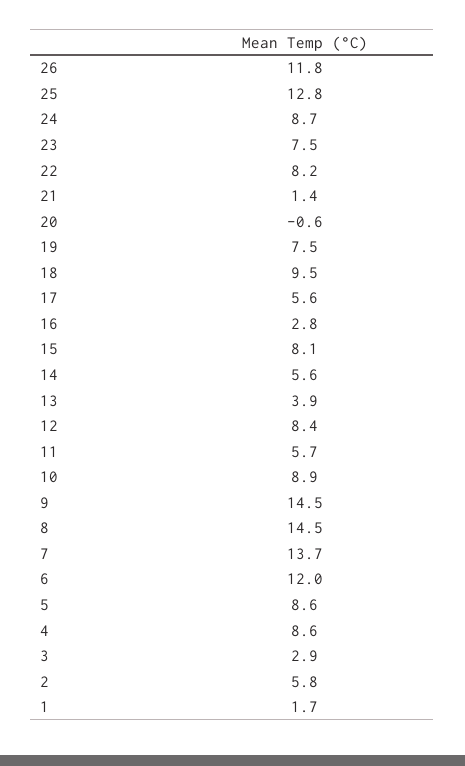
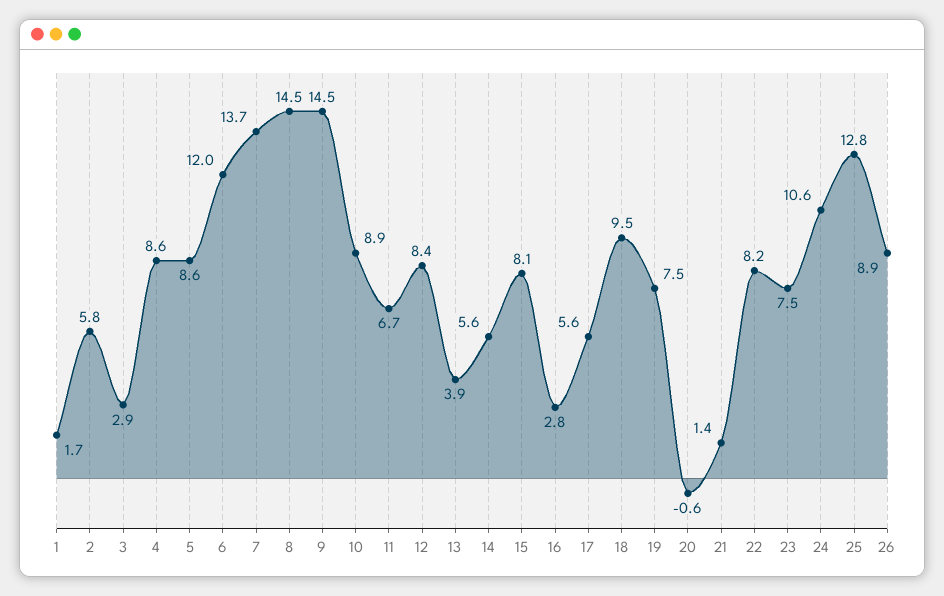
26: 11.8 -> 8.9
24: 8.7 -> 10.6
11: 5.7 -> 6.7

